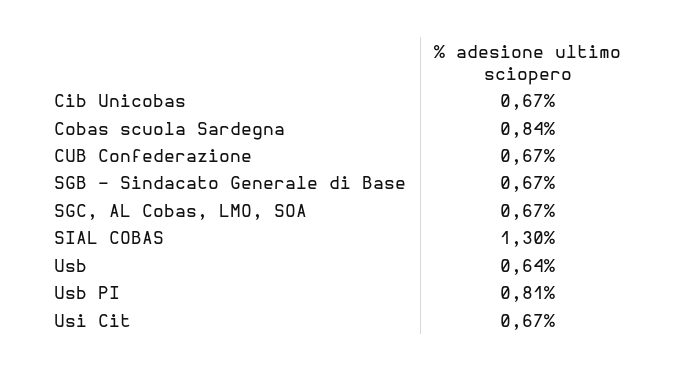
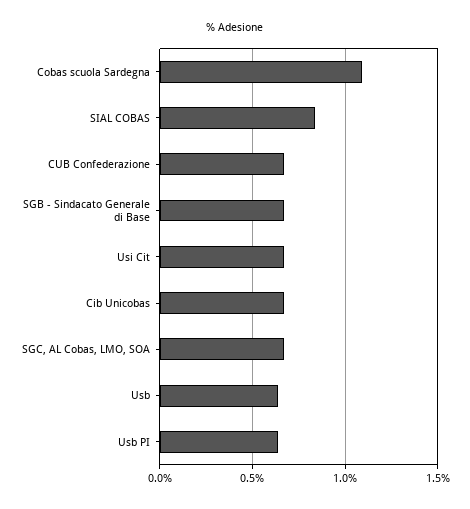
Cobas scuola Sardegna: 0.84 -> 1.1
SIAL COBAS: 1.3 -> 0.85
Usb PI: 0.81 -> 0.65

